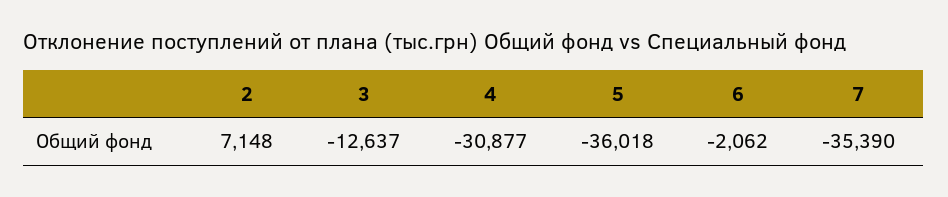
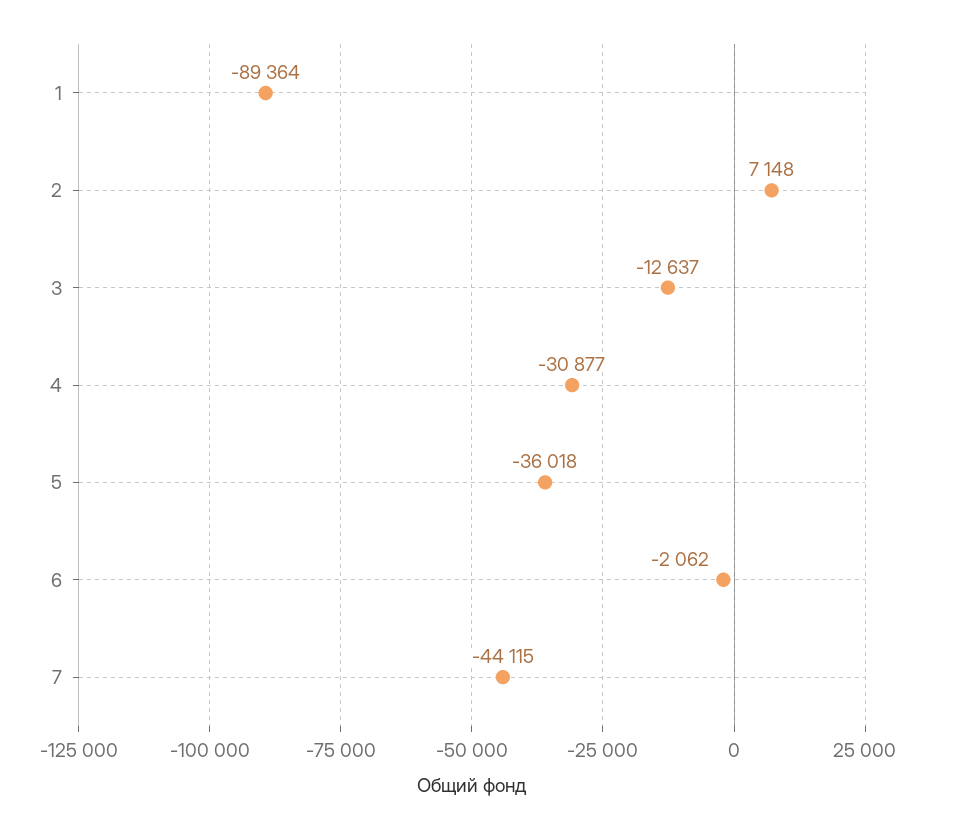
7: -35390 -> -44115
1: none -> -89364

